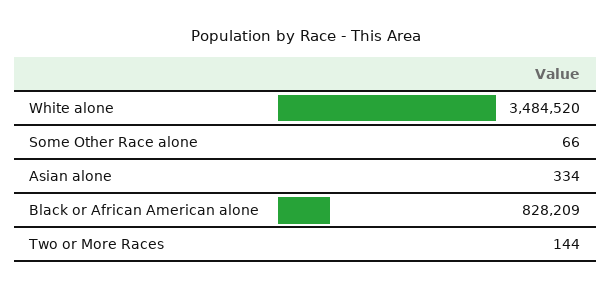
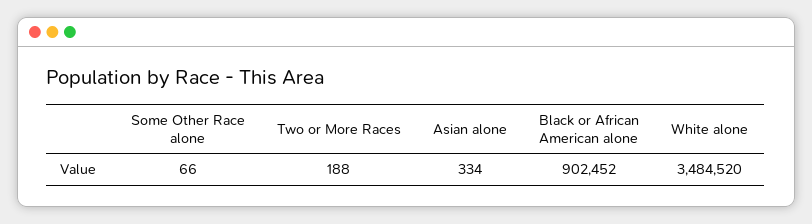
Black or African American alone: 828209 -> 902452
Two or More Races: 144 -> 188

